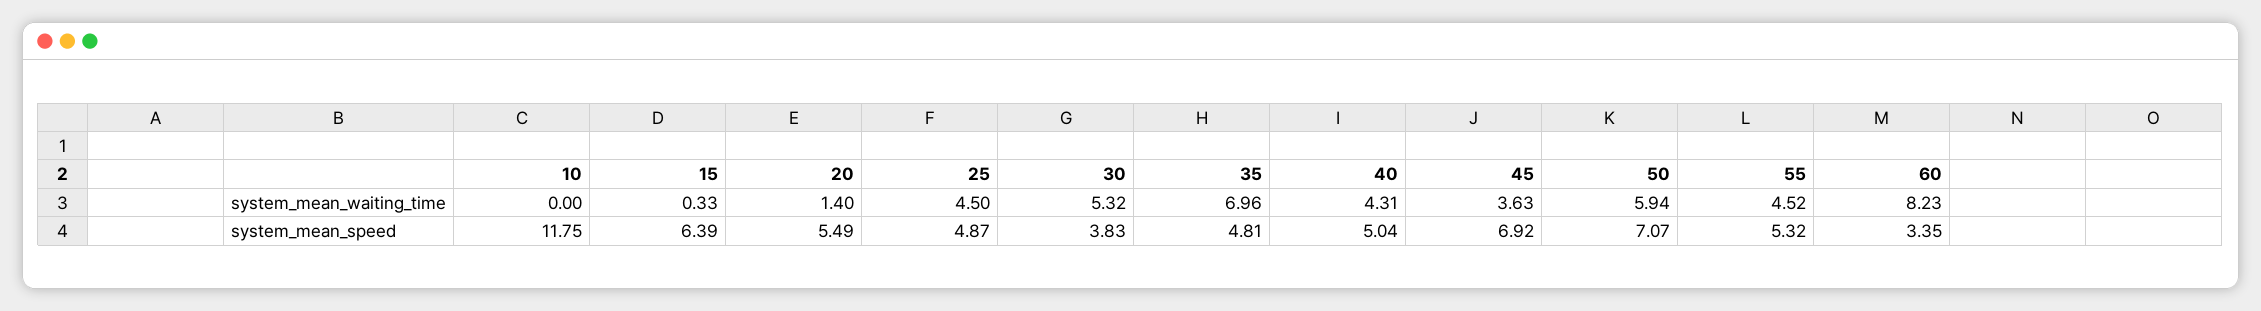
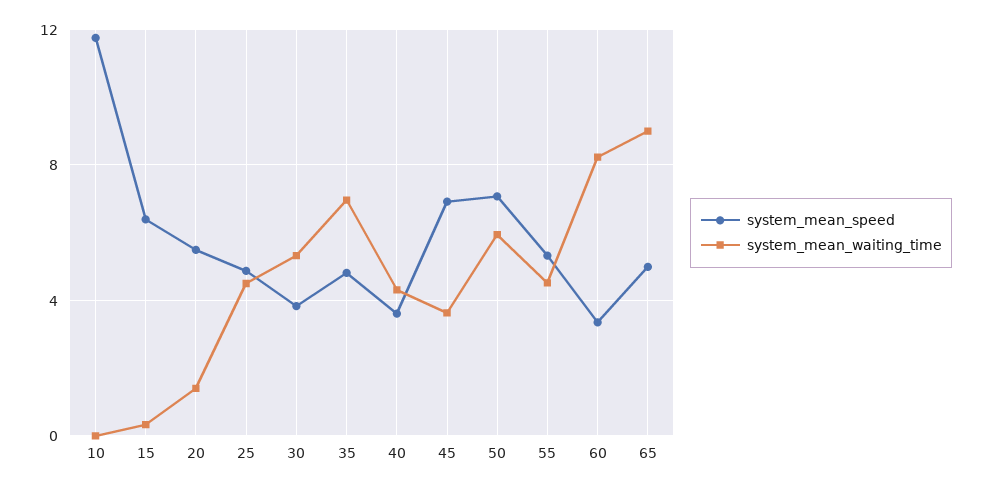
system_mean_speed, 40: 5.04 -> 3.5
system_mean_speed, 65: none -> 5
system_mean_waiting_time, 65: none -> 9

